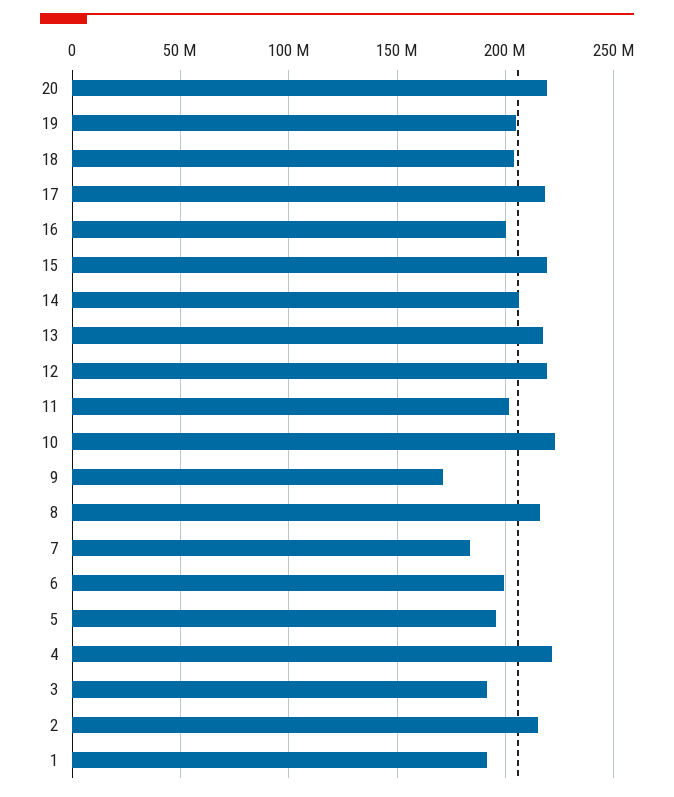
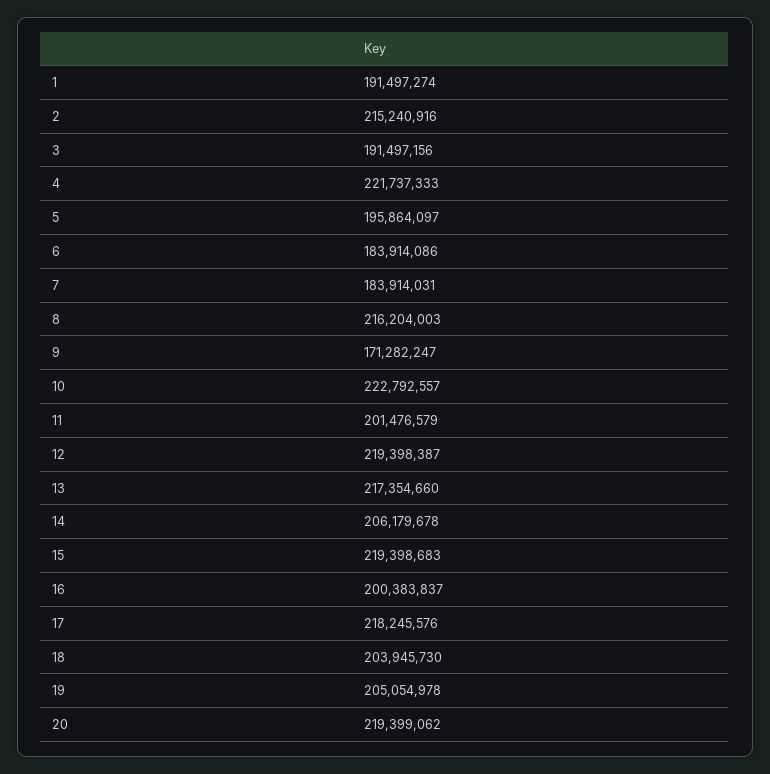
6: 200000000 -> 183914086

